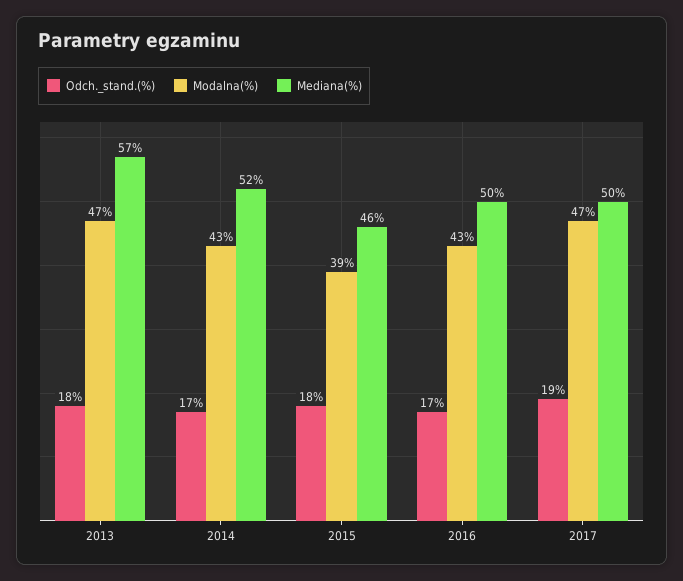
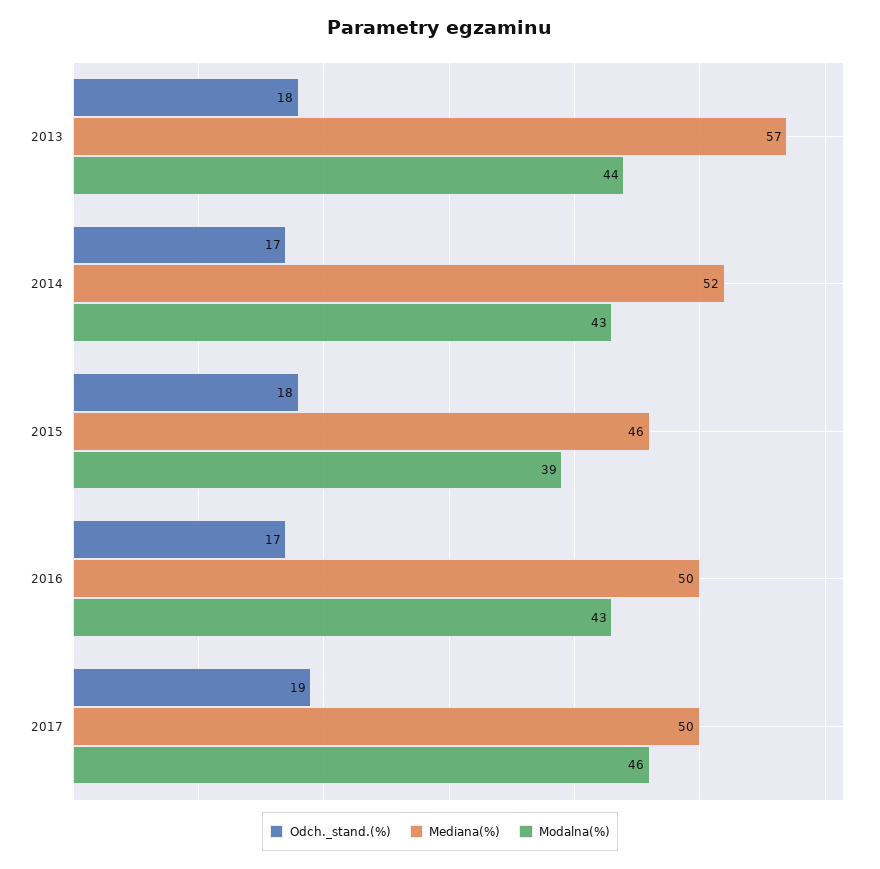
Modalna(%), 2013: 47 -> 44
Modalna(%), 2017: 47 -> 46

